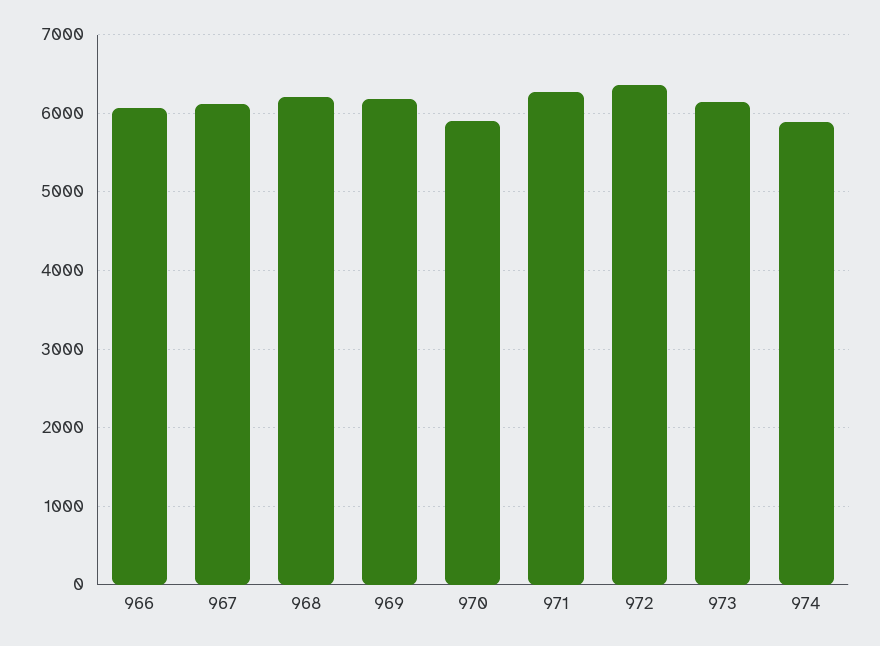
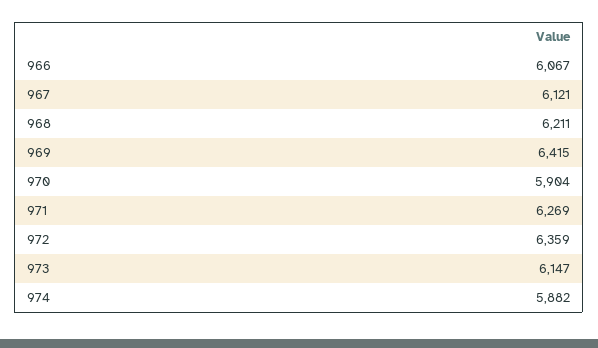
969: 6200 -> 6415

